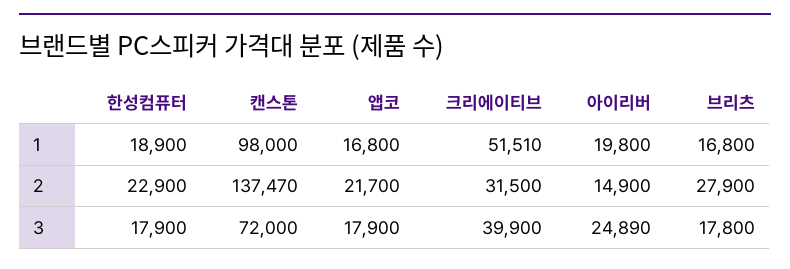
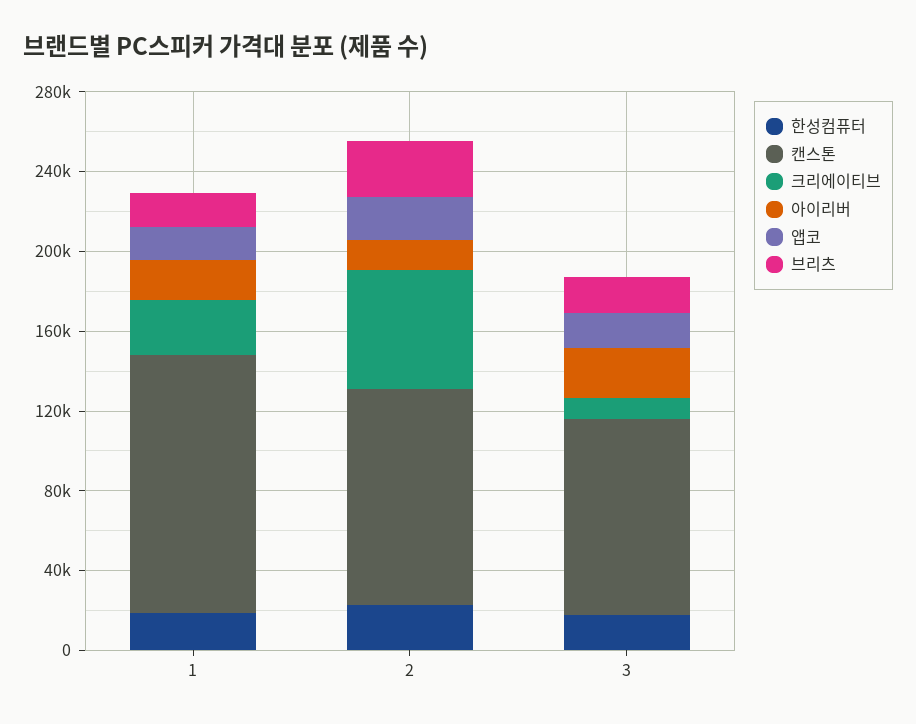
캔스톤, 1: 98000 -> 130000
크리에이티브, 1: 51510 -> 30000
캔스톤, 2: 137470 -> 110000
크리에이티브, 2: 31500 -> 60000
캔스톤, 3: 72000 -> 100000
크리에이티브, 3: 39900 -> 10000

